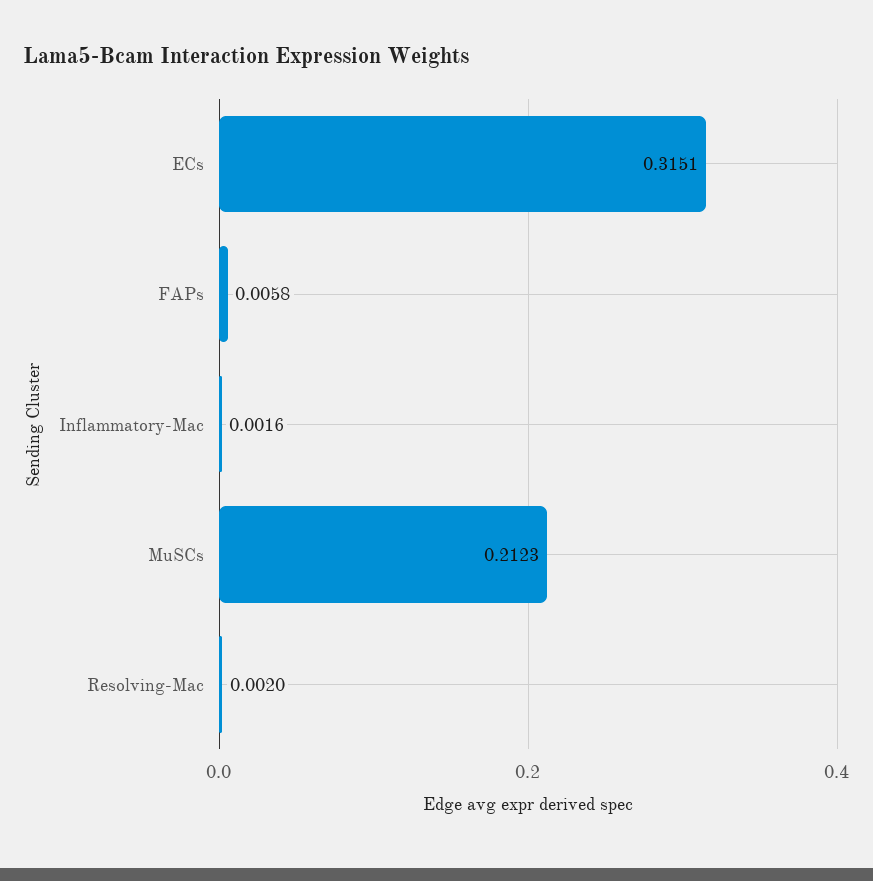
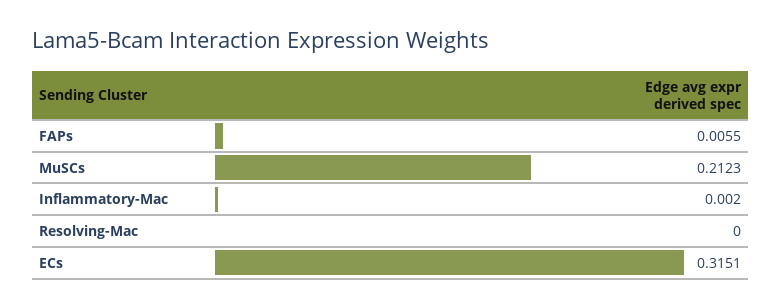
FAPs: 0.0058 -> 0.0055
Inflammatory-Mac: 0.0016 -> 0.002
Resolving-Mac: 0.002 -> 0

